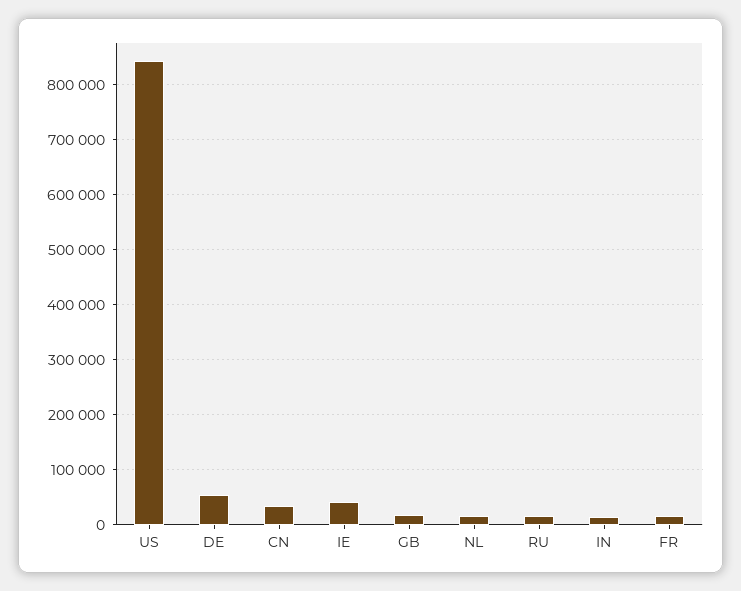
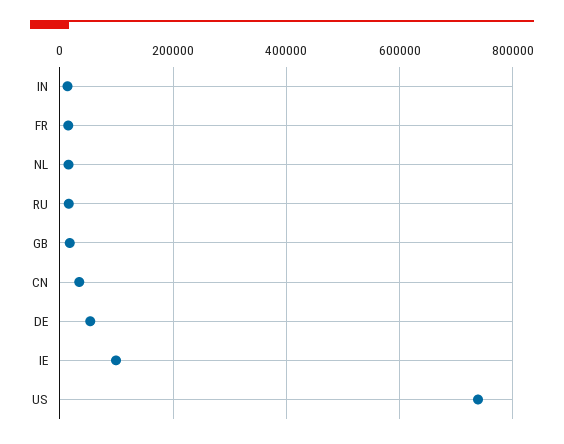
US: 840000 -> 740000
IE: 40000 -> 100000

